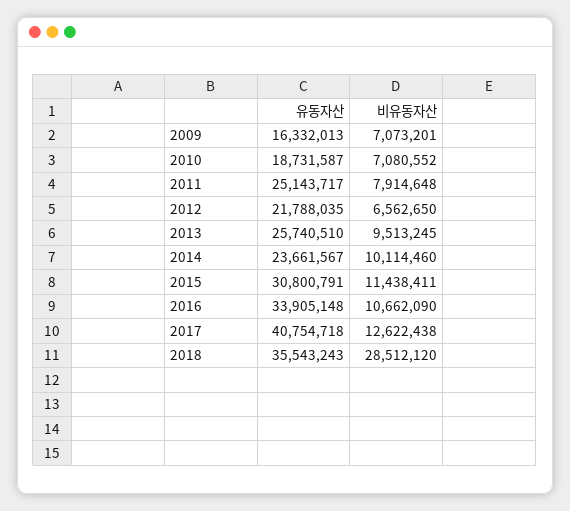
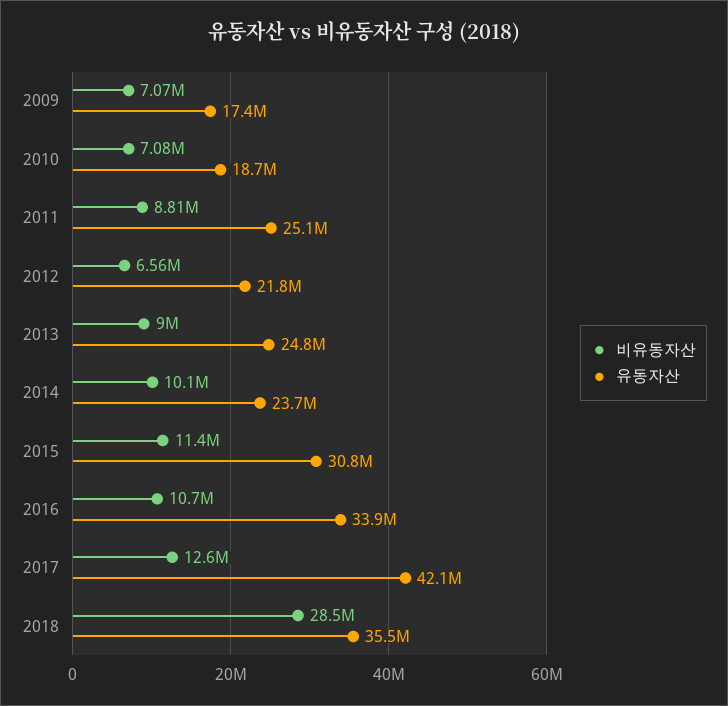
유동자산, 2009: 16332013 -> 17400000
비유동자산, 2011: 7914648 -> 8810000
유동자산, 2013: 25740510 -> 24800000
비유동자산, 2013: 9513245 -> 9000000
유동자산, 2017: 40754718 -> 42100000

